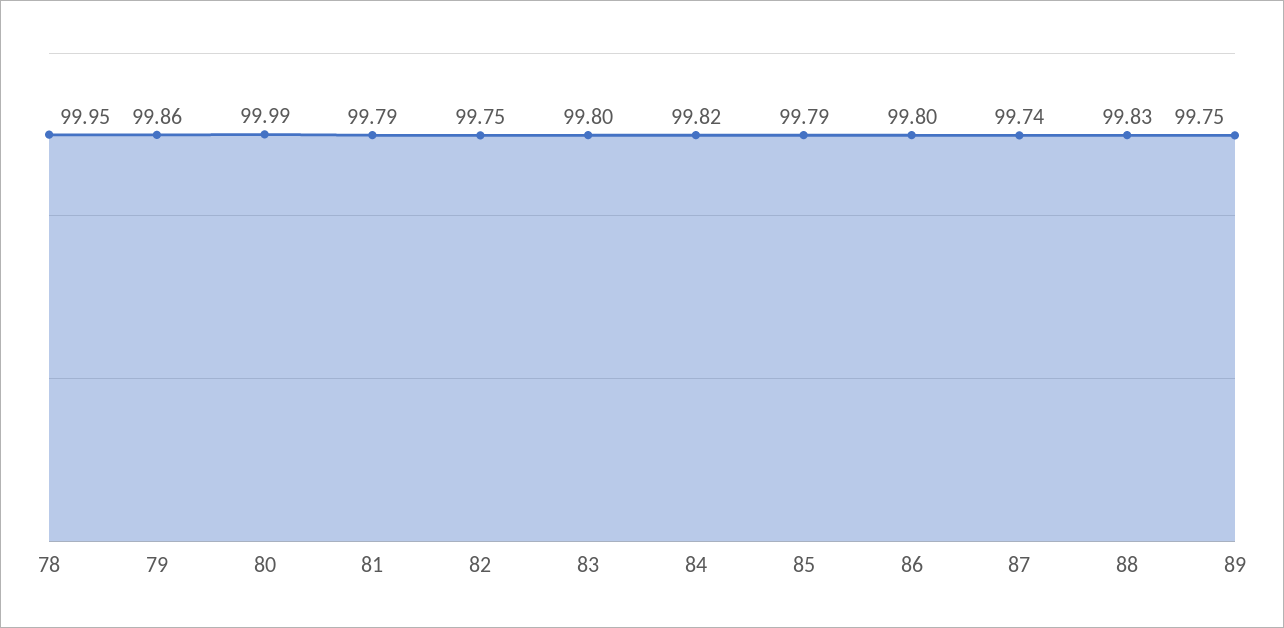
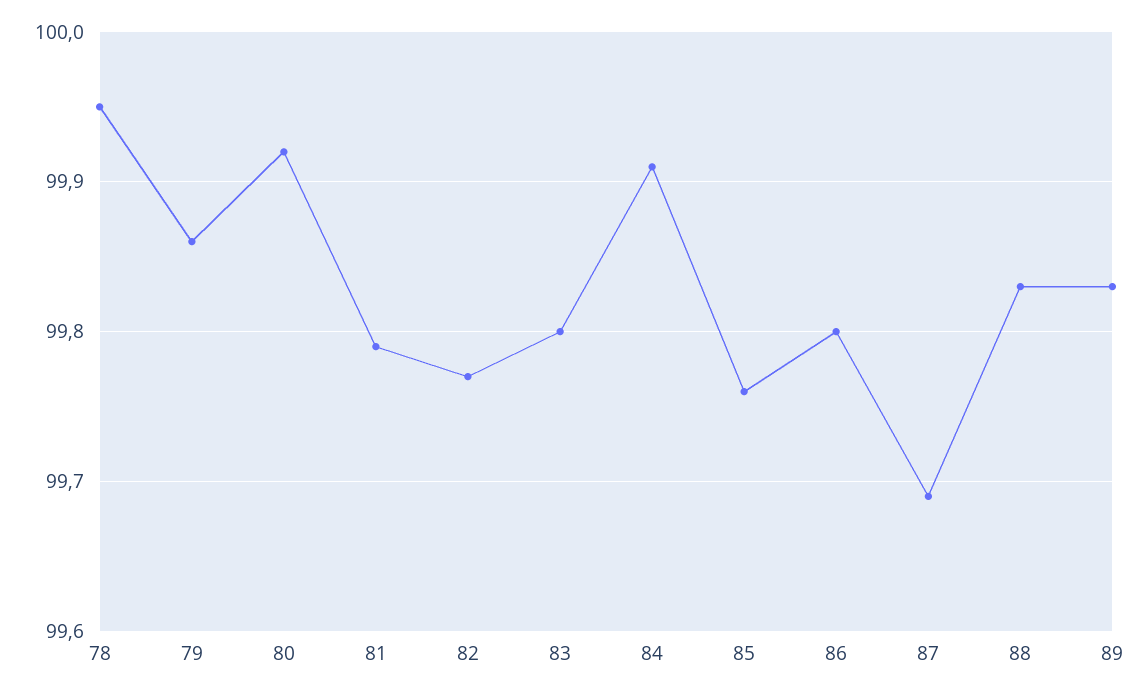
80: 99.99 -> 99.92
82: 99.75 -> 99.77
84: 99.82 -> 99.91
85: 99.79 -> 99.76
87: 99.74 -> 99.69
89: 99.75 -> 99.83

